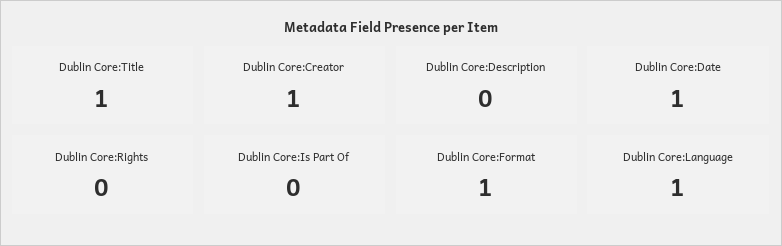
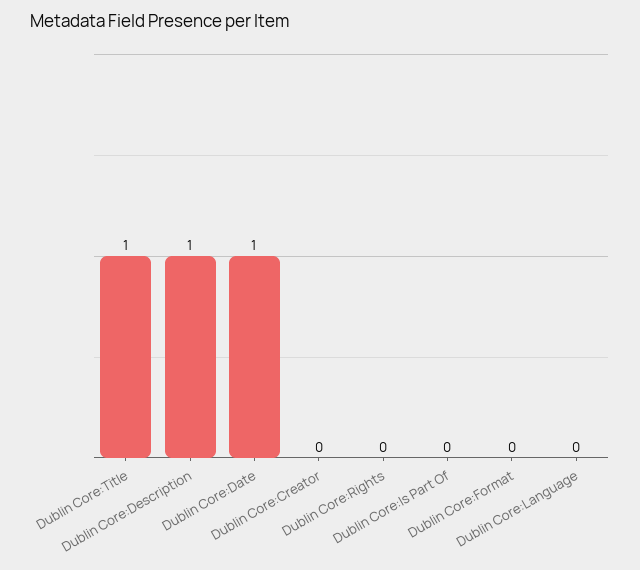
Dublin Core:Creator: 1 -> 0
Dublin Core:Description: 0 -> 1
Dublin Core:Format: 1 -> 0
Dublin Core:Language: 1 -> 0

